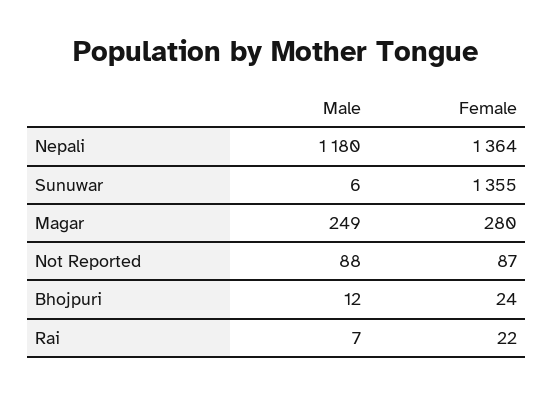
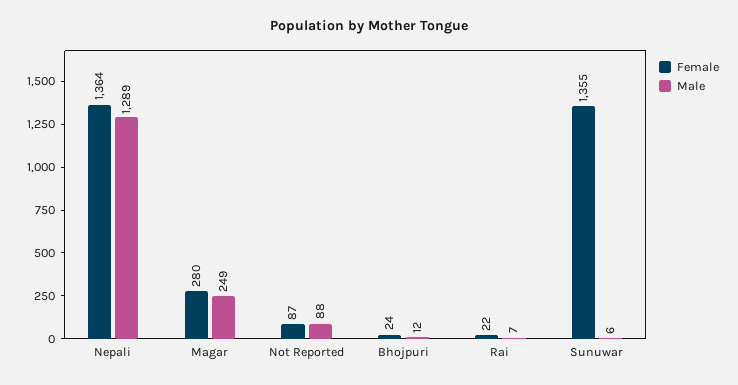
Male, Nepali: 1180 -> 1289

